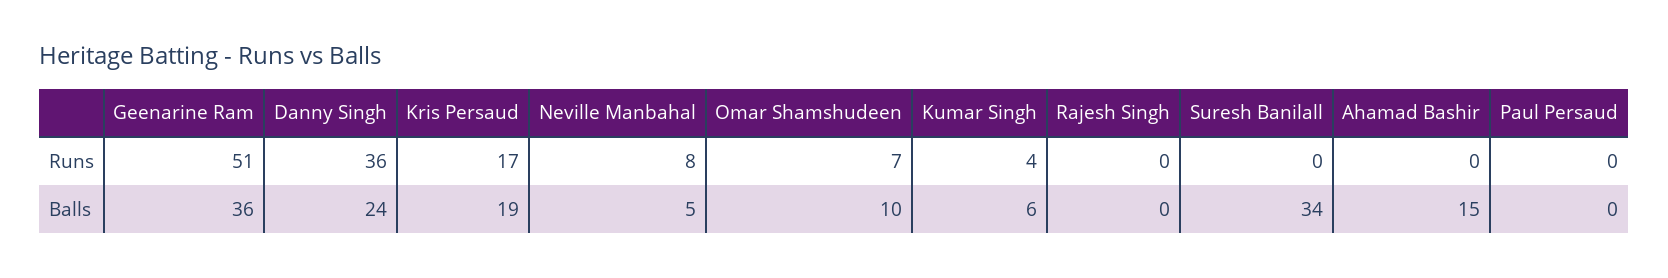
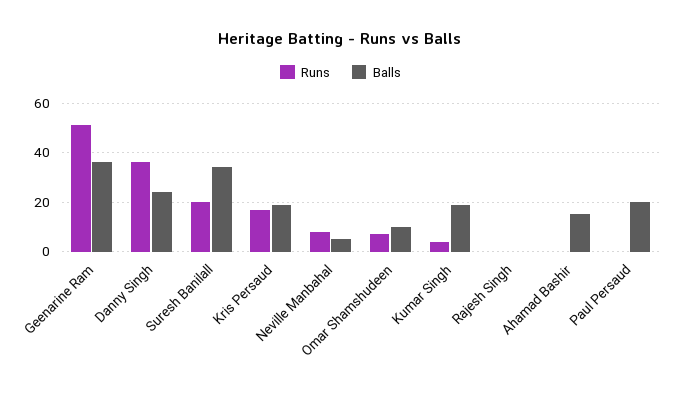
Runs, Suresh Banilall: 0 -> 20
Balls, Kumar Singh: 6 -> 20
Balls, Paul Persaud: 0 -> 20

